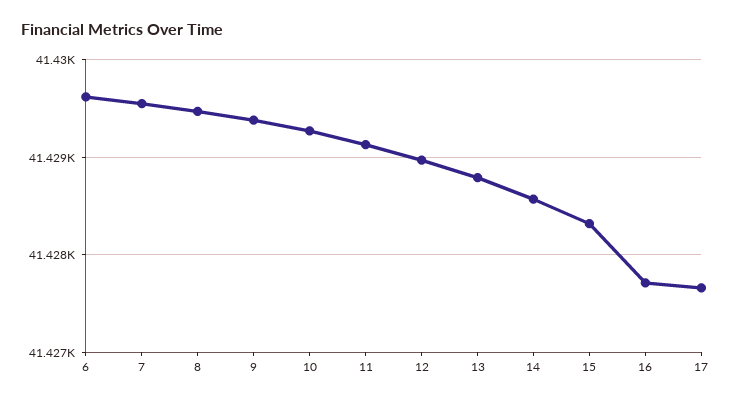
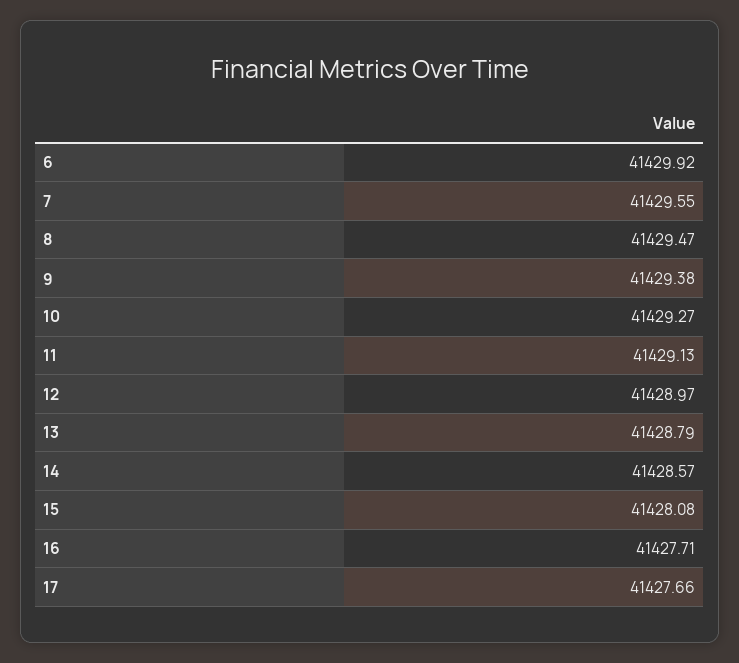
6: 41429.6 -> 41429.92
15: 41428.3 -> 41428.08

